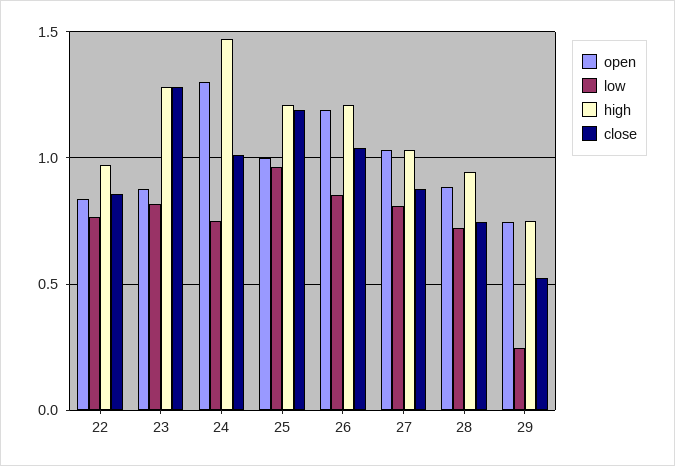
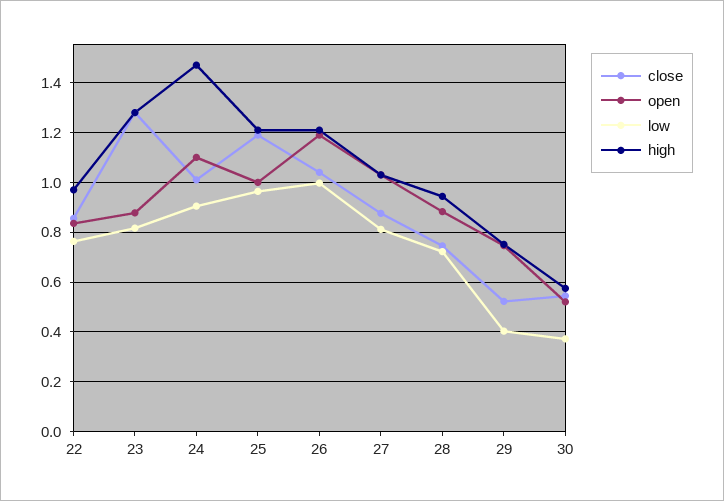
open, 24: 1.3 -> 1.1
low, 24: 0.75 -> 0.9
low, 26: 0.85 -> 1
low, 29: 0.25 -> 0.4
close, 30: none -> 0.55
open, 30: none -> 0.525
low, 30: none -> 0.375
high, 30: none -> 0.575

